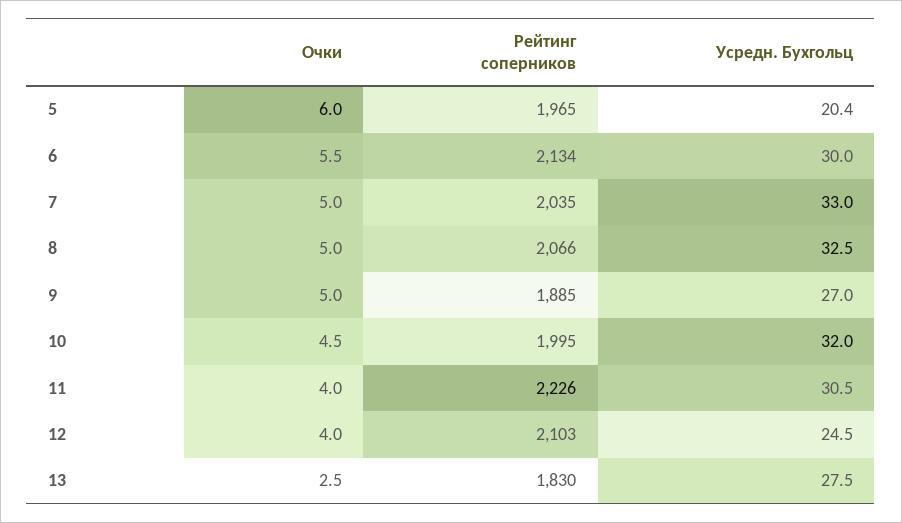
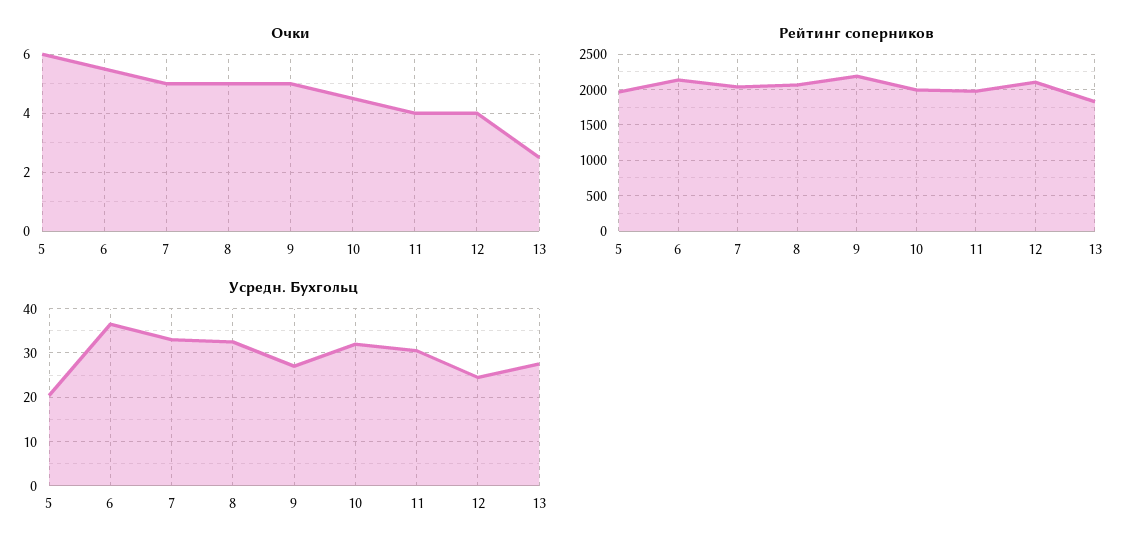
Усредн. Бухгольц, 6: 30 -> 36
Рейтинг соперников, 9: 1885 -> 2200
Рейтинг соперников, 11: 2226 -> 2000

